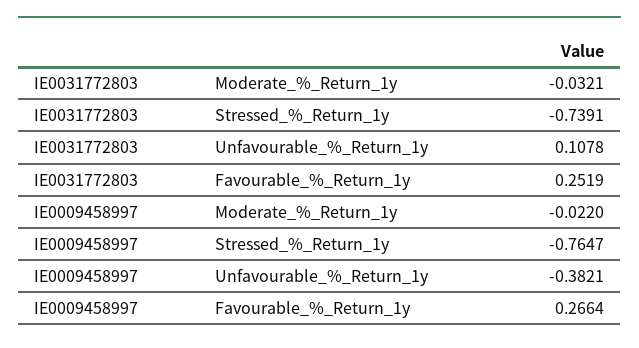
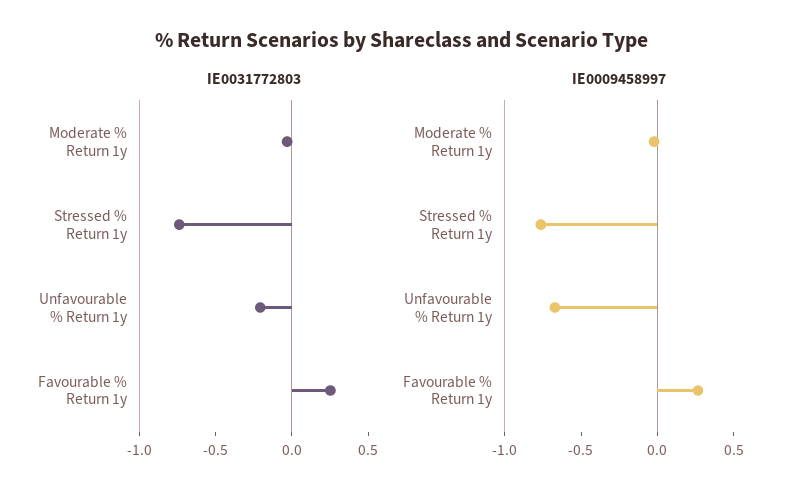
IE0031772803, Unfavourable_%_Return_1y: 0.1078 -> -0.2
IE0009458997, Unfavourable_%_Return_1y: -0.3821 -> -0.7

